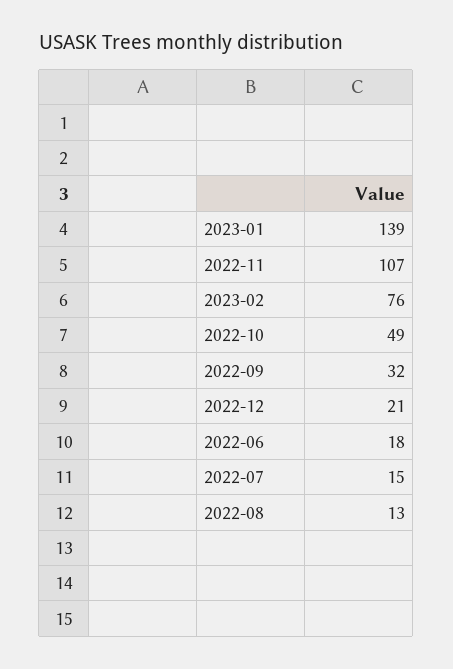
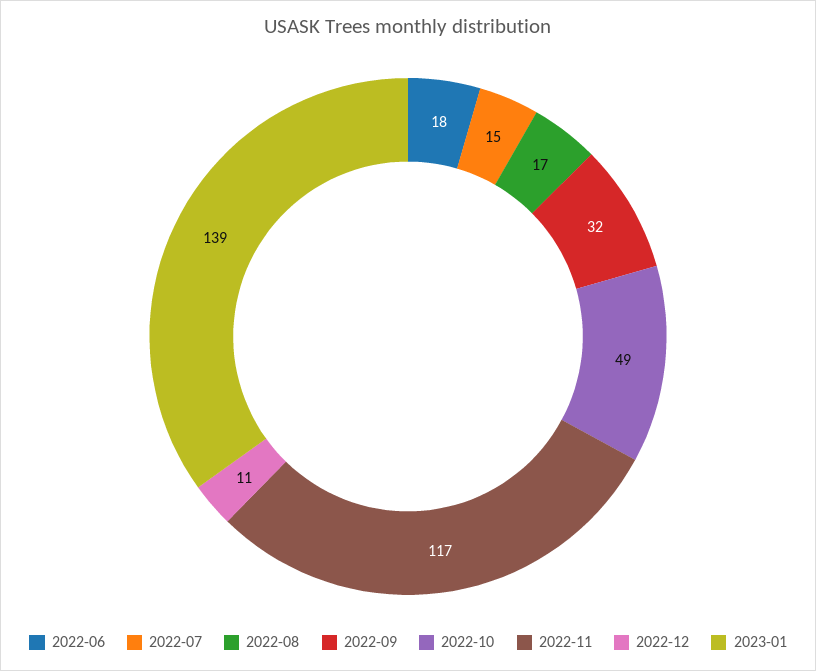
2022-11: 107 -> 117
2023-02: 76 -> none
2022-12: 21 -> 11
2022-08: 13 -> 17

